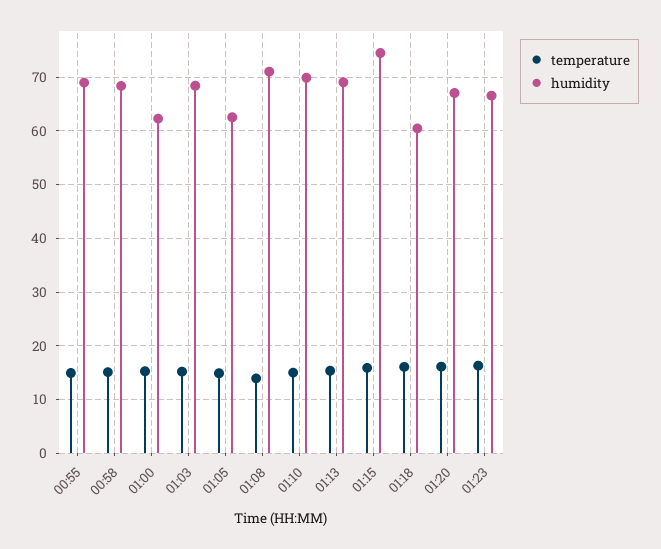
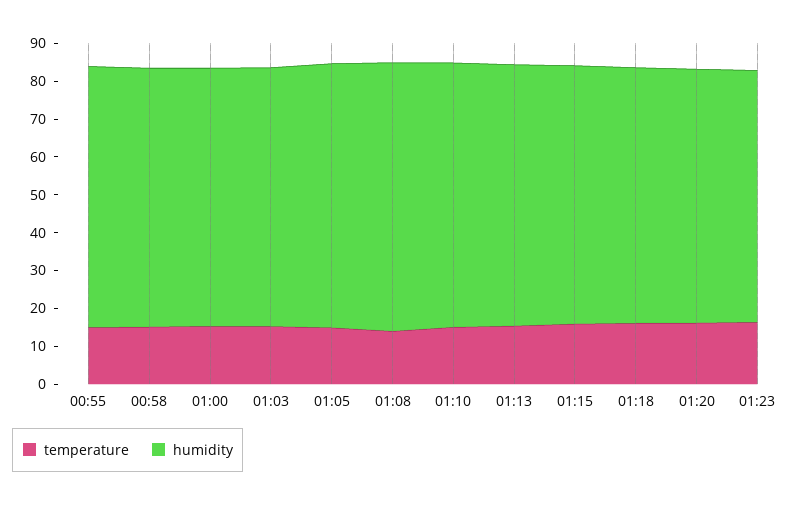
humidity, 01:00: 62 -> 67.5
humidity, 01:05: 62 -> 70
humidity, 01:15: 74 -> 67.5
humidity, 01:18: 60 -> 67.5

